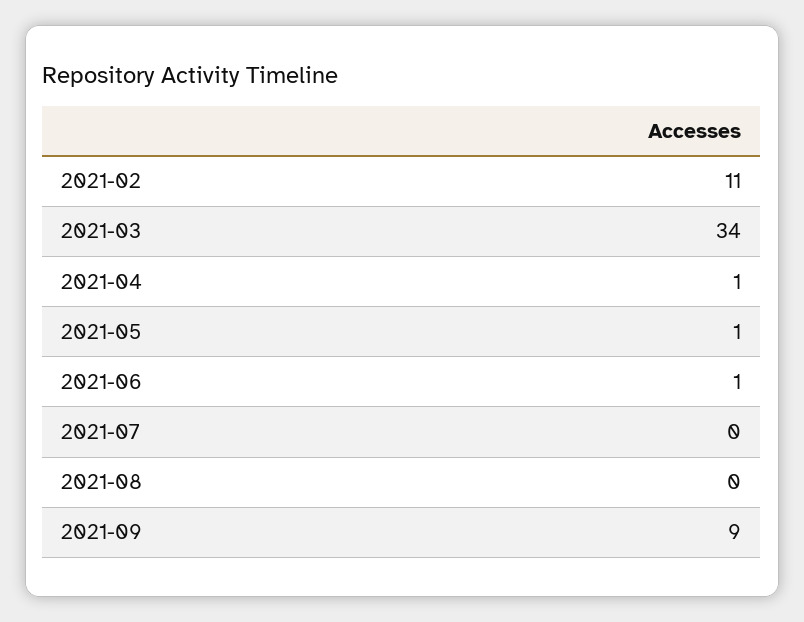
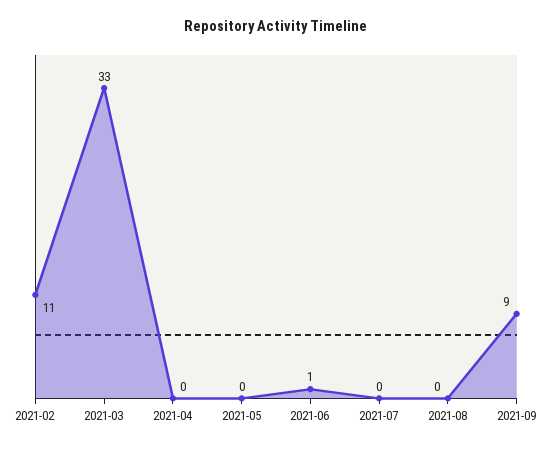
2021-03: 34 -> 33
2021-04: 1 -> 0
2021-05: 1 -> 0

